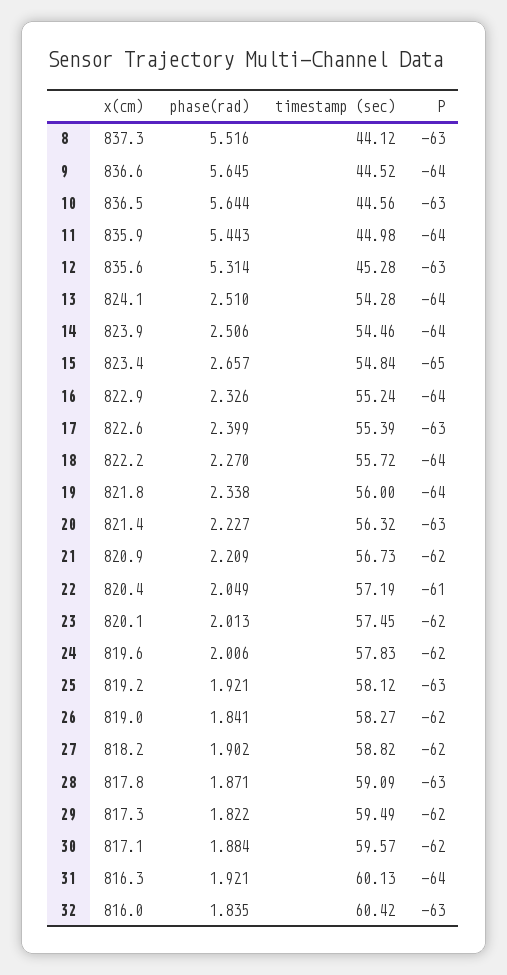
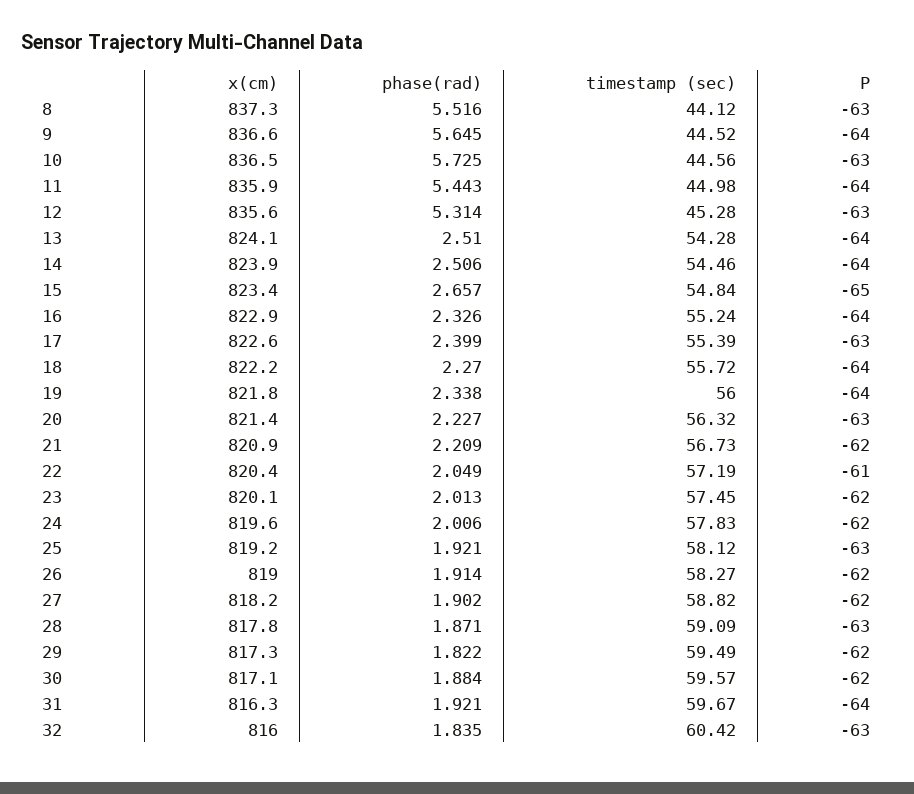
phase(rad), 10: 5.644 -> 5.725
phase(rad), 26: 1.841 -> 1.914
timestamp (sec), 31: 60.13 -> 59.67

